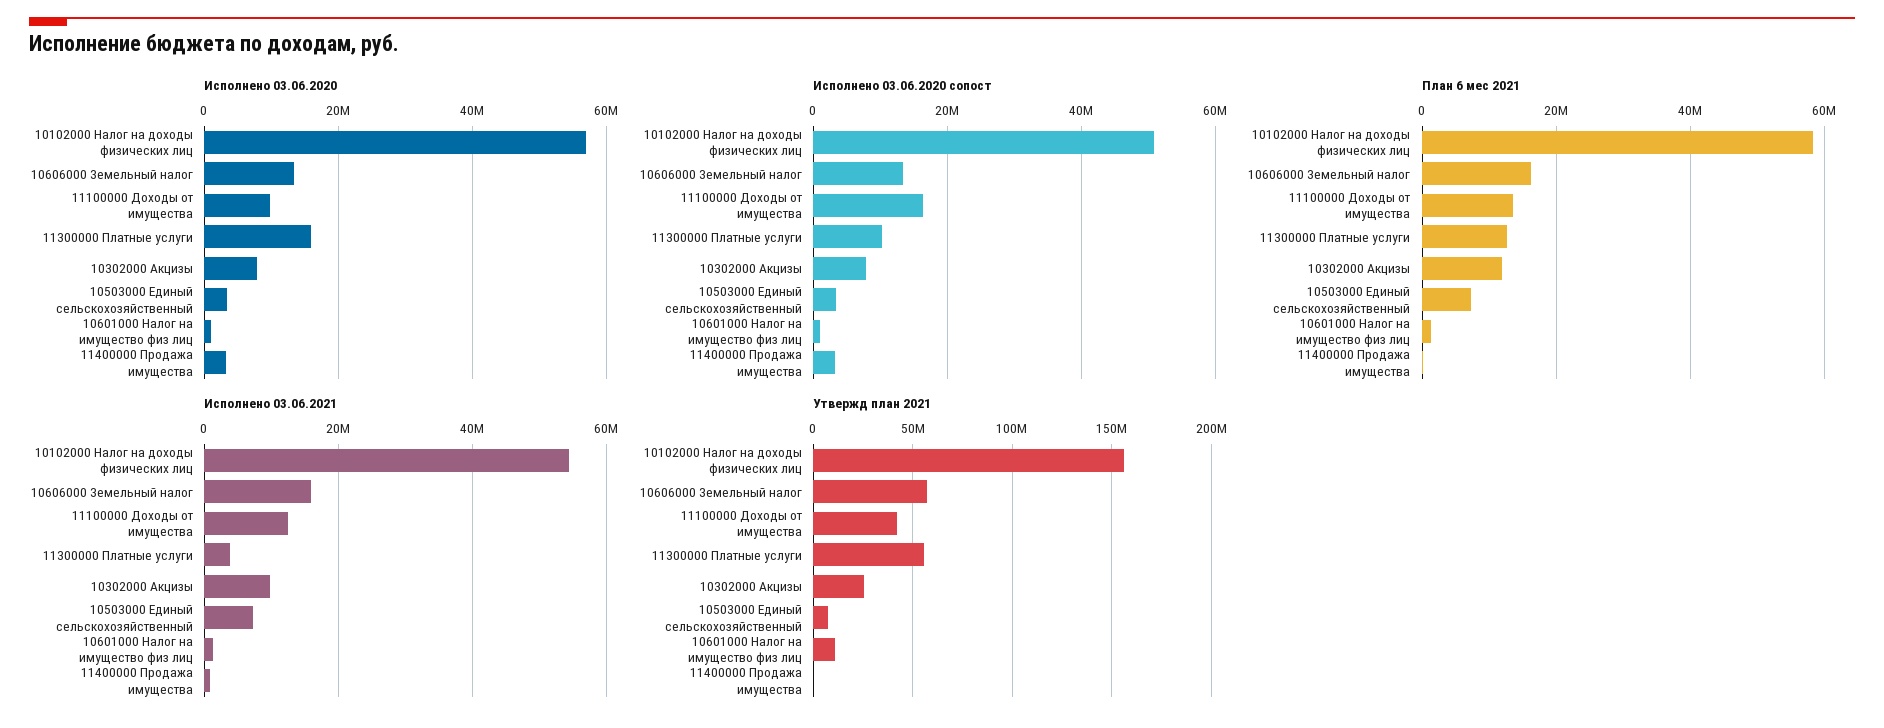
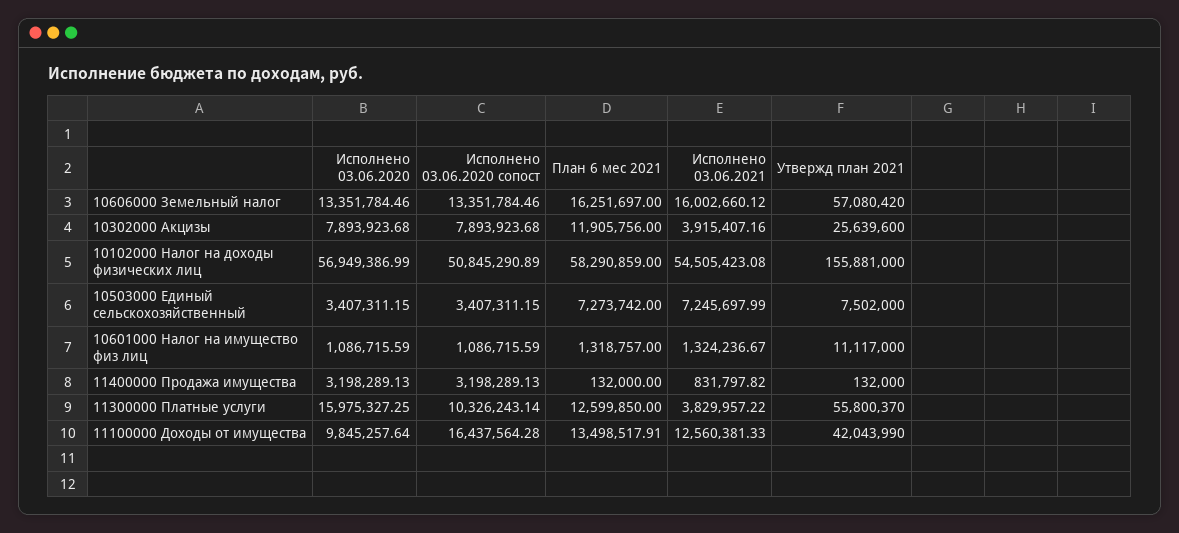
Исполнено 03.06.2021, 10302000 Акцизы: 10000000 -> 3915407.16

